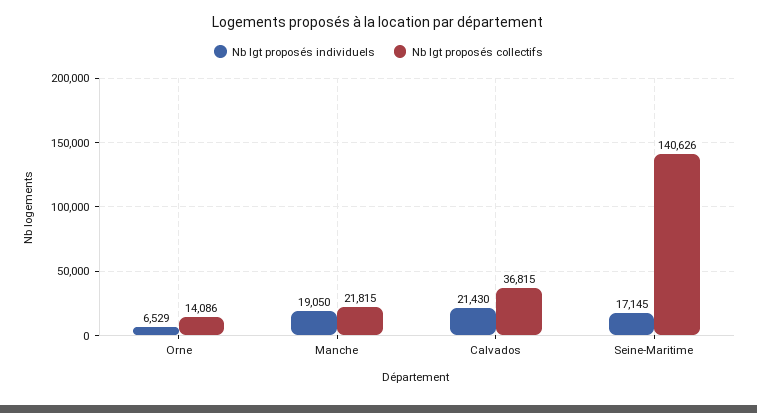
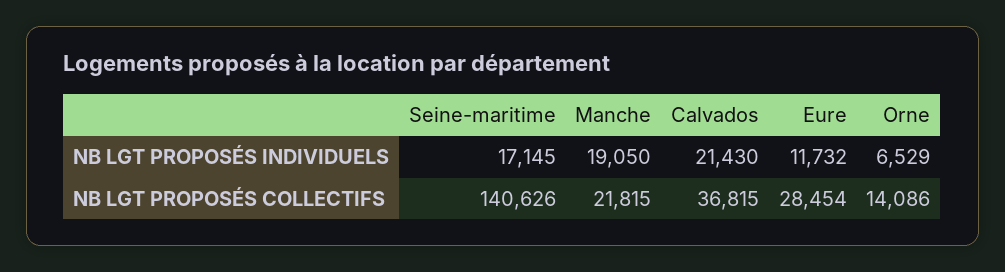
Nb lgt proposés individuels, Eure: none -> 11732
Nb lgt proposés collectifs, Eure: none -> 28454

